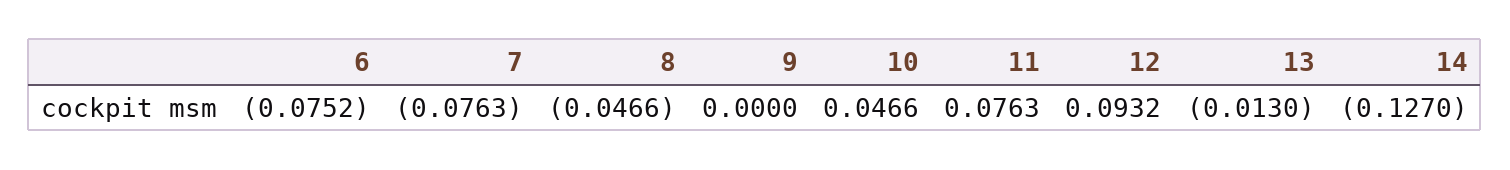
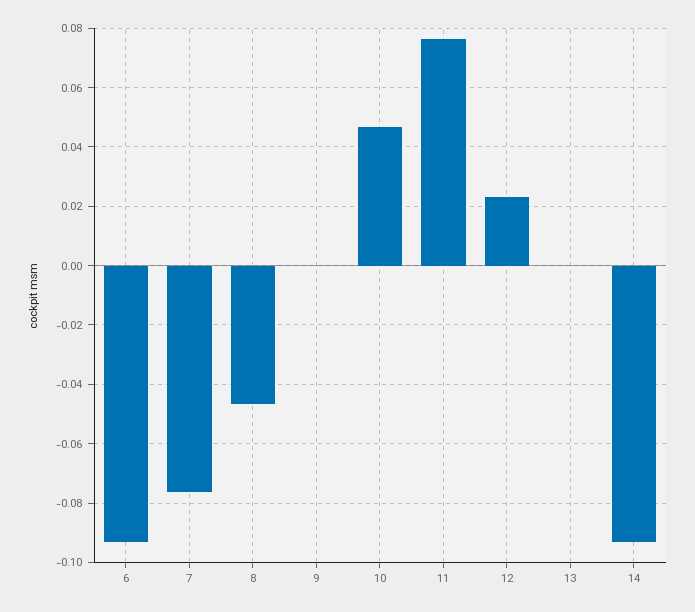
6: -0.0752 -> -0.0925
12: 0.0932 -> 0.0225
13: -0.013 -> 0
14: -0.127 -> -0.0925

